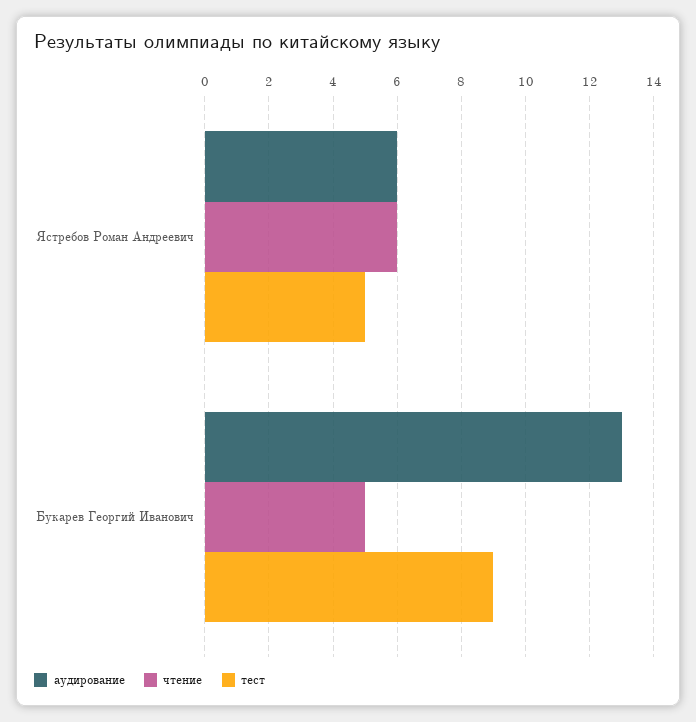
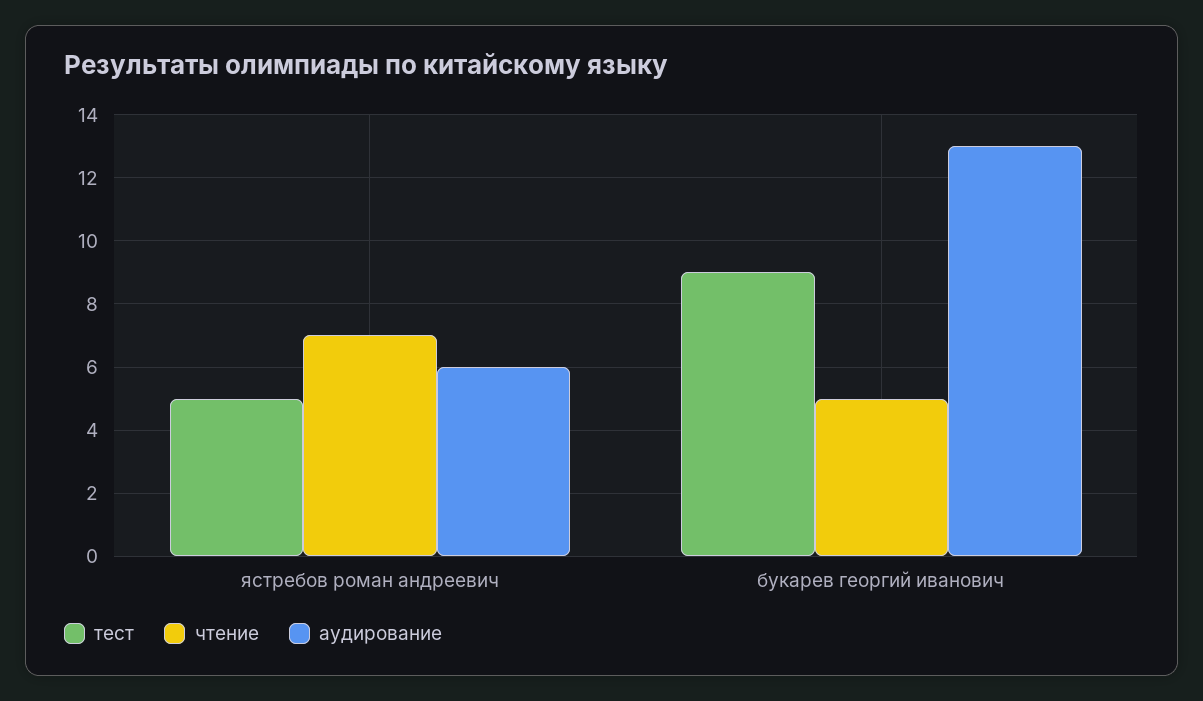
чтение, Ястребов Роман Андреевич: 6 -> 7

